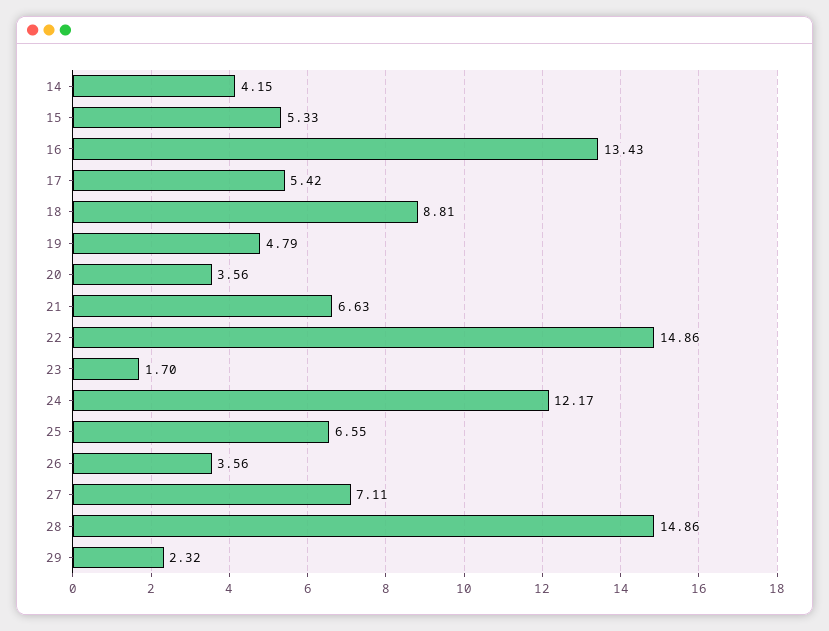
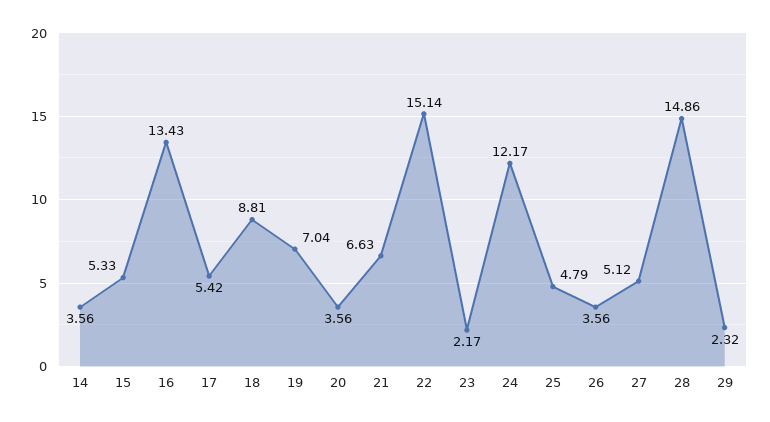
14: 4.15 -> 3.56
19: 4.79 -> 7.04
22: 14.86 -> 15.14
23: 1.7 -> 2.17
25: 6.55 -> 4.79
27: 7.11 -> 5.12

